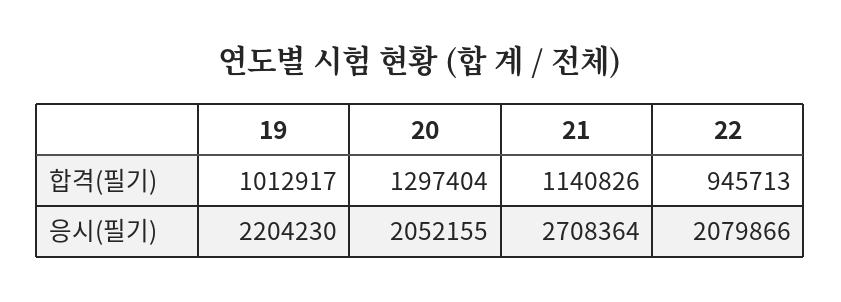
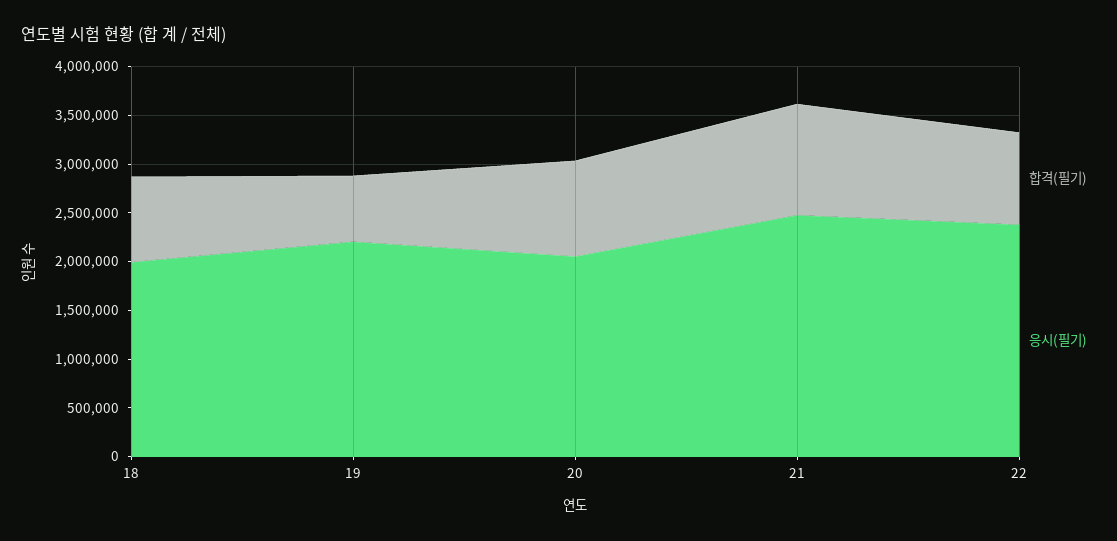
합격(필기), 19: 1012917 -> 700000
합격(필기), 20: 1297404 -> 1000000
응시(필기), 21: 2708364 -> 2500000
응시(필기), 22: 2079866 -> 2400000
합격(필기), 18: none -> 900000
응시(필기), 18: none -> 2000000

